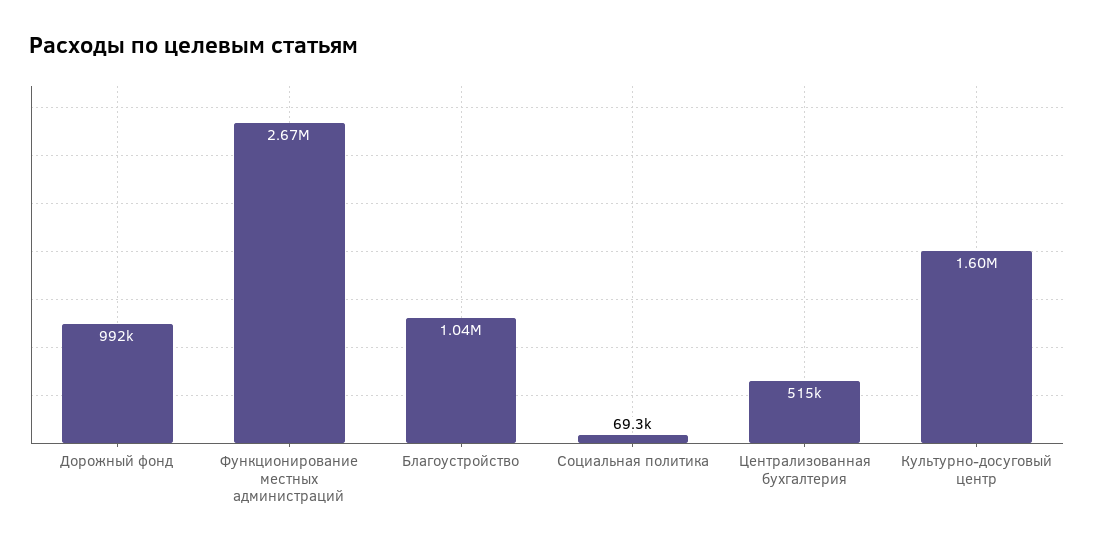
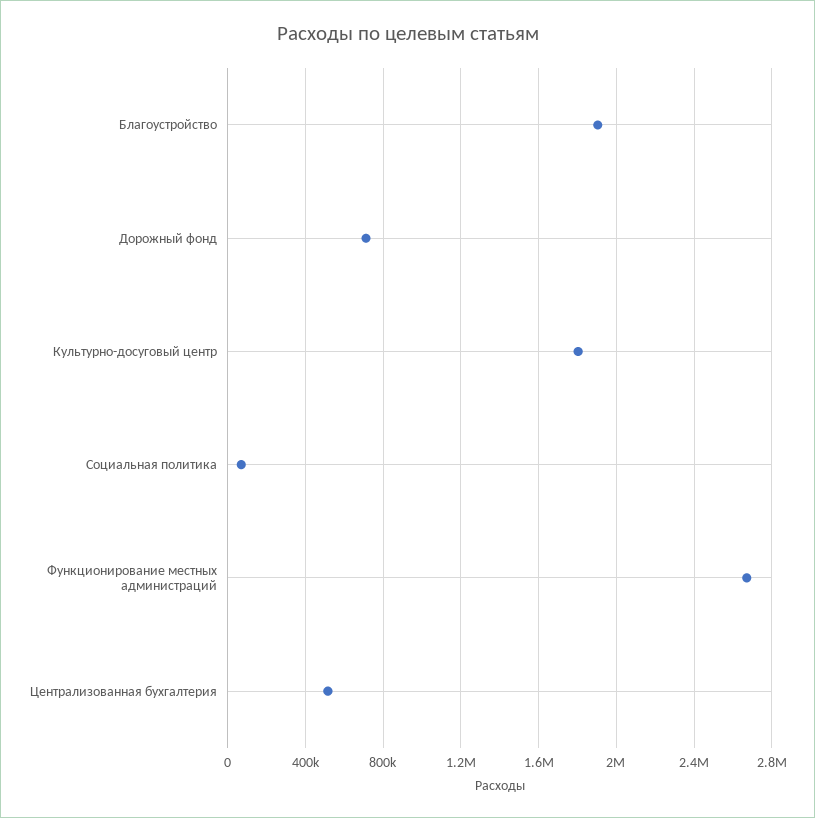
Дорожный фонд: 992000 -> 700000
Благоустройство: 1040000 -> 1900000
Культурно-досуговый центр: 1600000 -> 1800000

